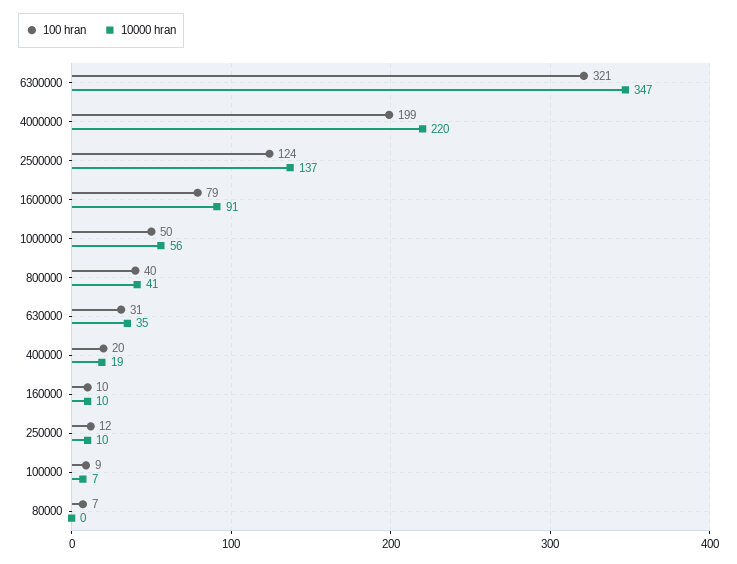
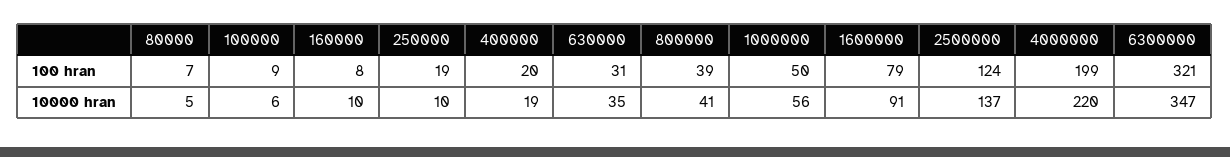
100 hran, 800000: 40 -> 39
100 hran, 160000: 10 -> 8
100 hran, 250000: 12 -> 19
10000 hran, 100000: 7 -> 6
10000 hran, 80000: 0 -> 5

